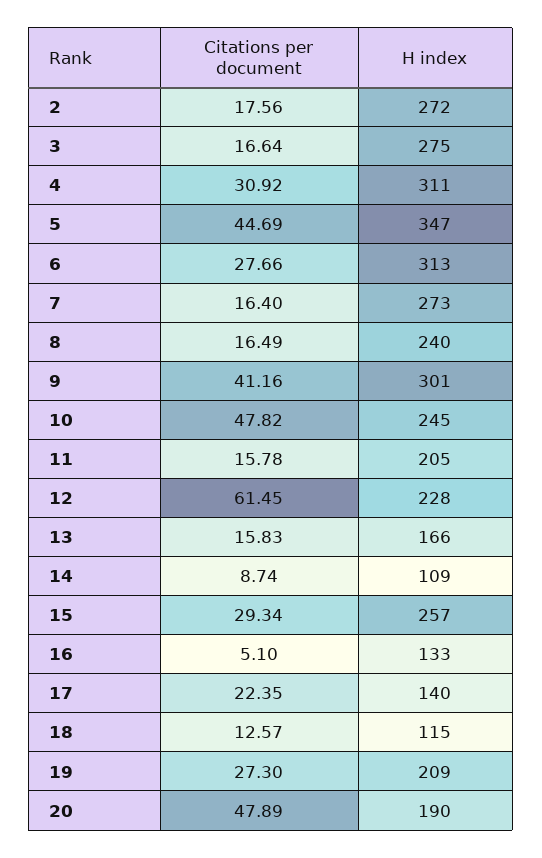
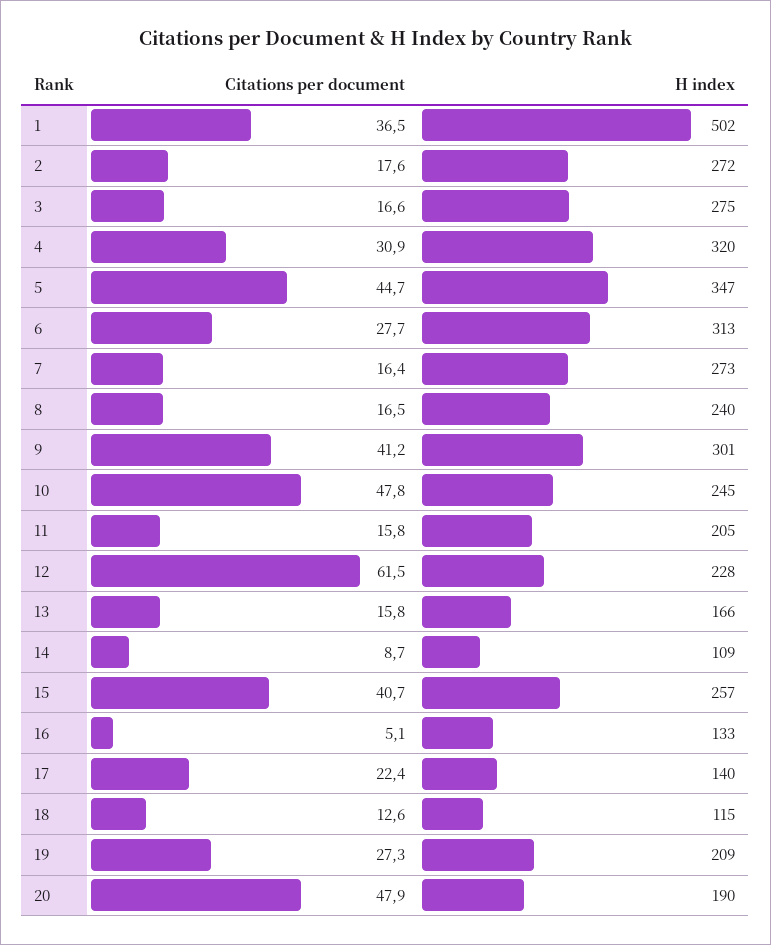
H index, 4: 311 -> 320
Citations per document, 15: 29.34 -> 40.7
Citations per document, 1: none -> 36.5
H index, 1: none -> 502

